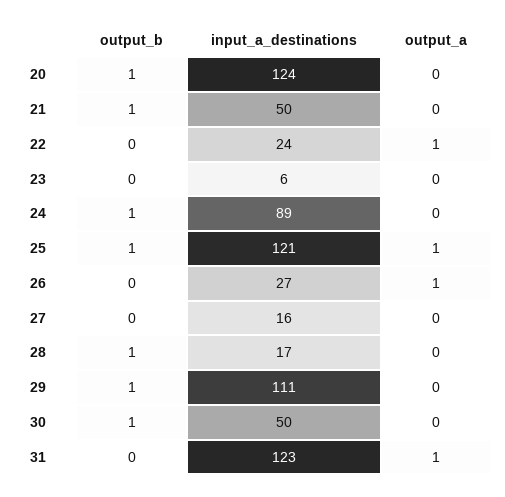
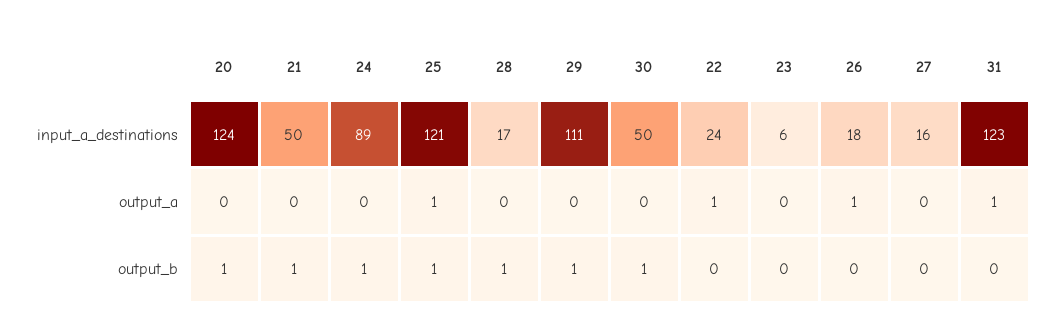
input_a_destinations, 26: 27 -> 18

